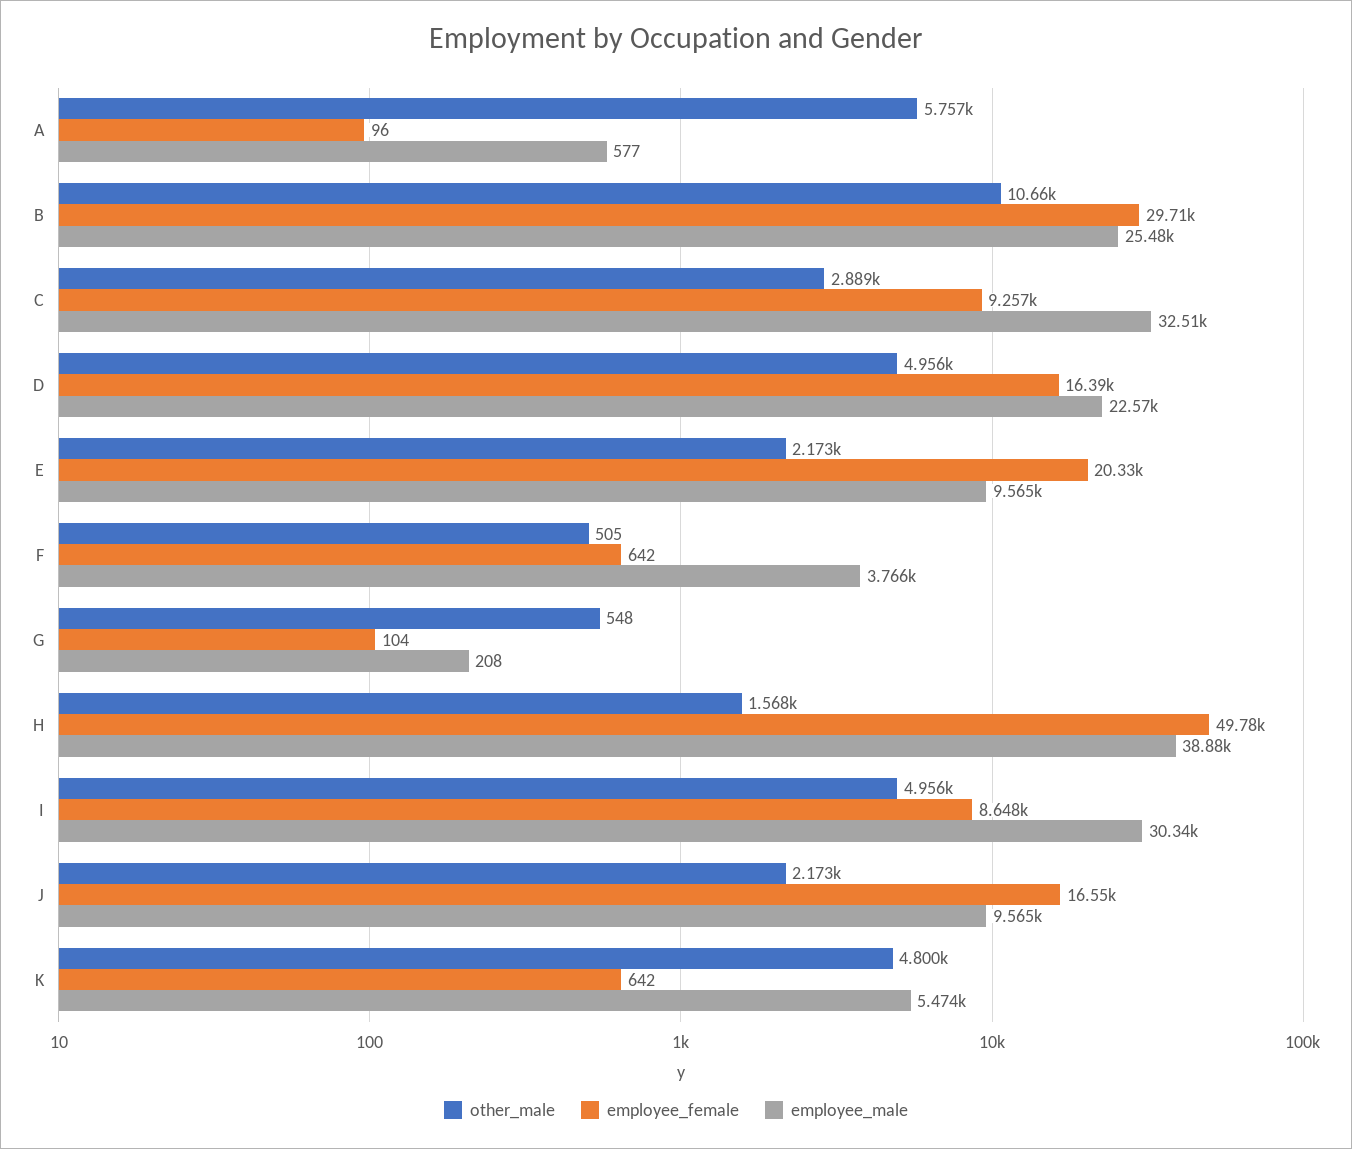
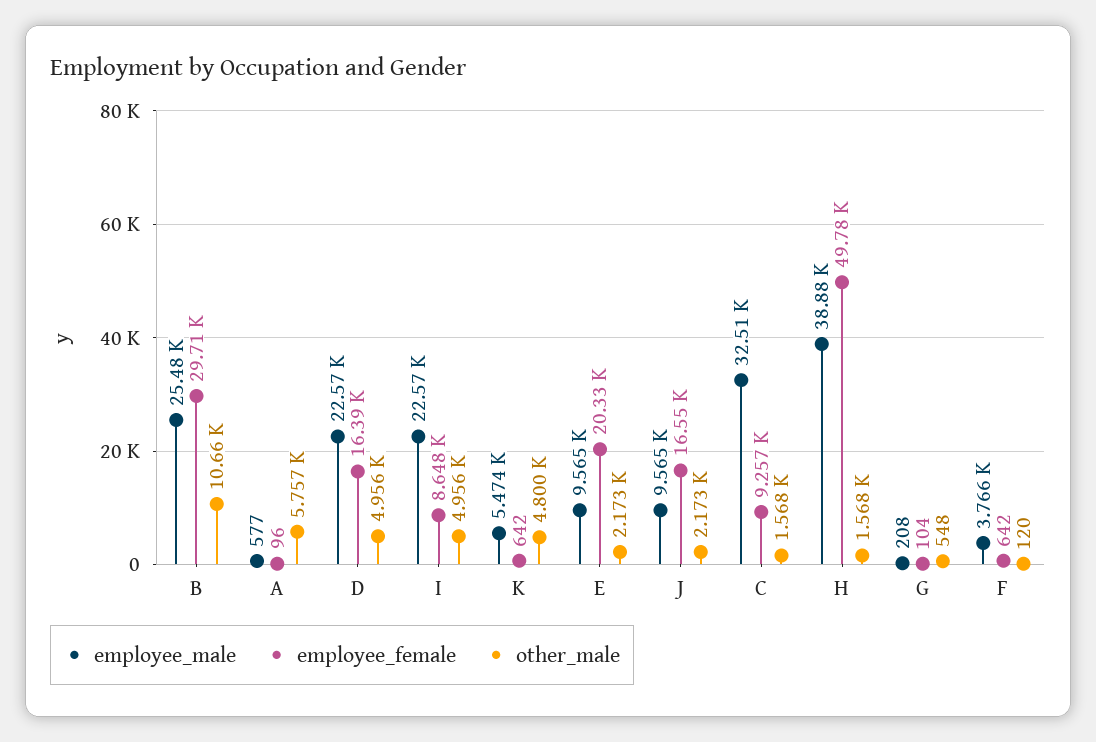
other_male, C: 2889 -> 1568
other_male, F: 505 -> 120
employee_male, I: 30340 -> 22570

